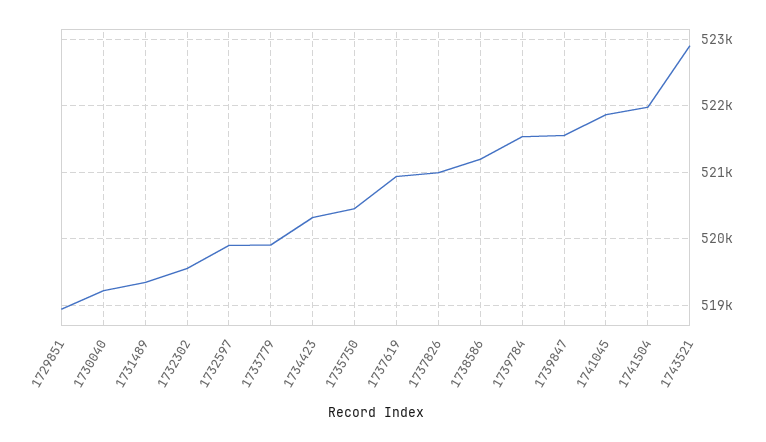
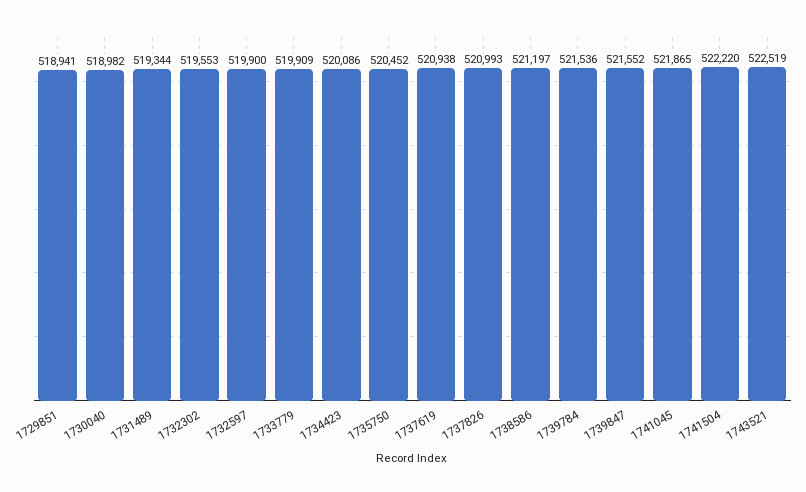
1730040: 519200 -> 518982
1734423: 520300 -> 520086
1741504: 522000 -> 522220
1743521: 522900 -> 522519

